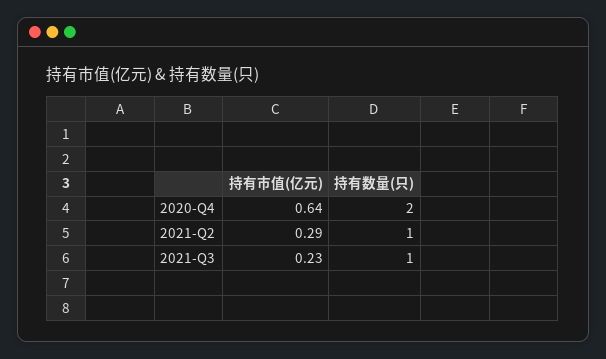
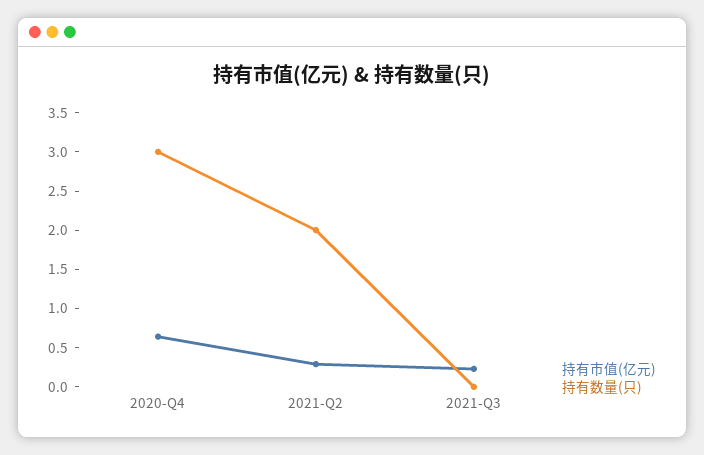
持有数量(只), 2020-Q4: 2 -> 3
持有数量(只), 2021-Q2: 1 -> 2
持有数量(只), 2021-Q3: 1 -> 0

